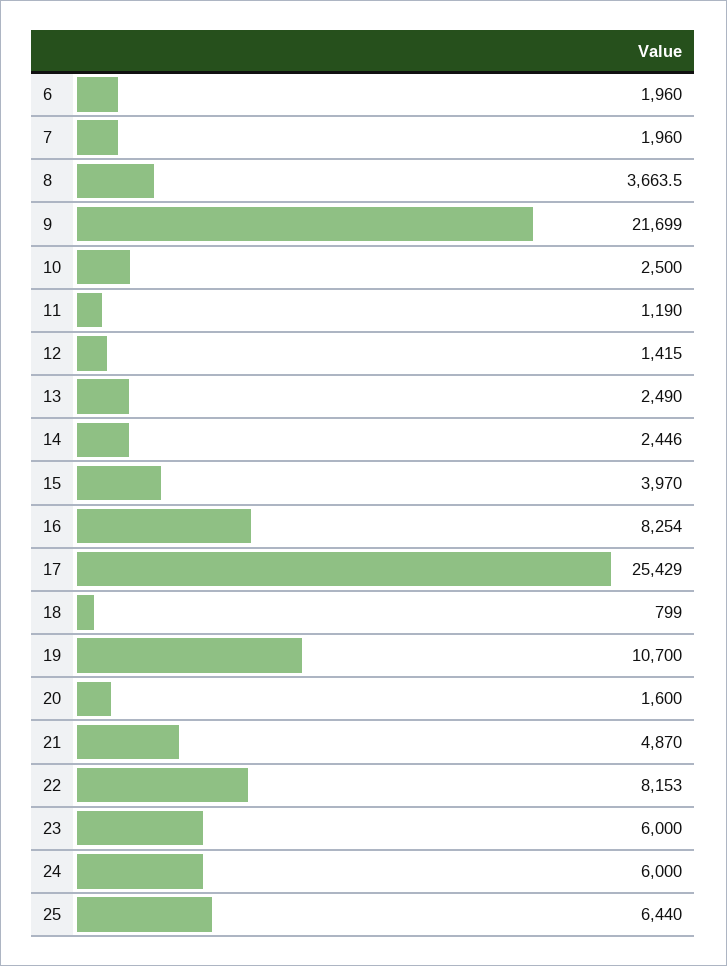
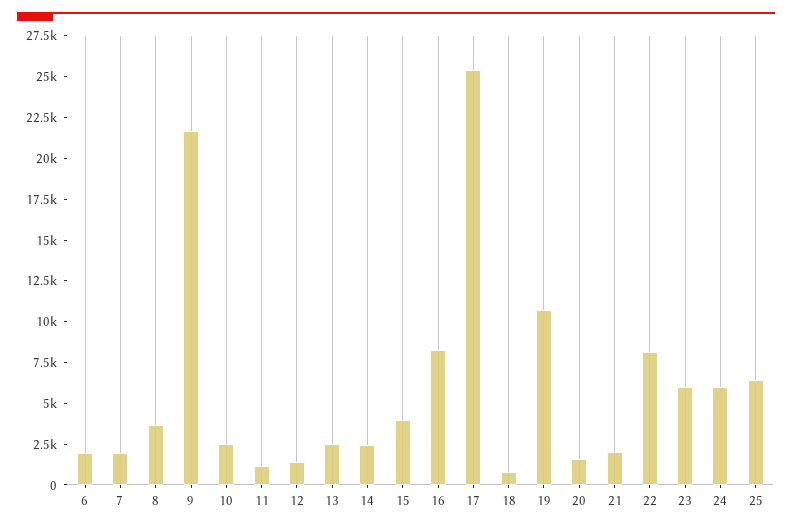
21: 4870 -> 2000

